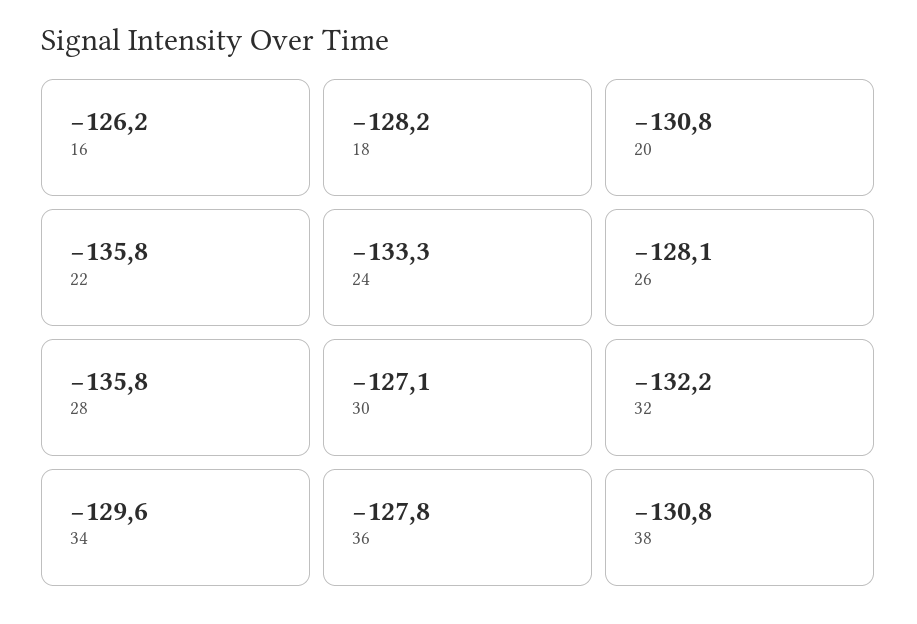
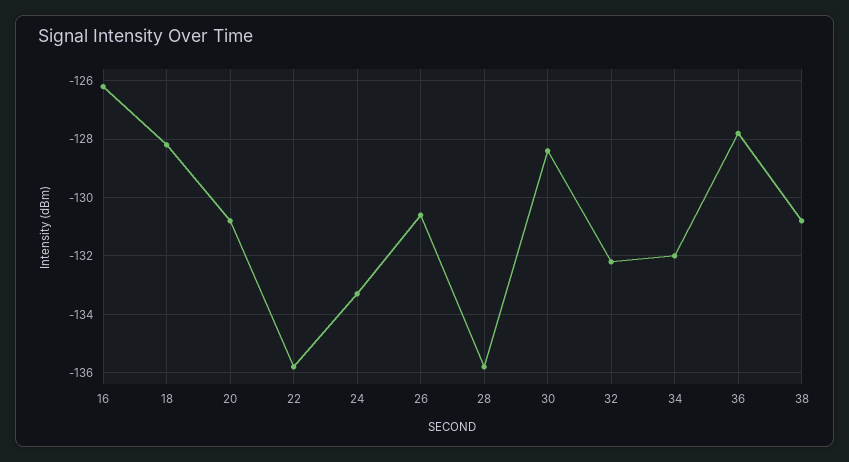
26: -128.1 -> -130.5
30: -127.1 -> -128.5
34: -129.6 -> -132

